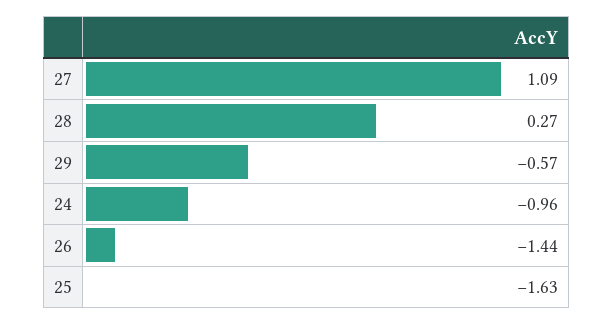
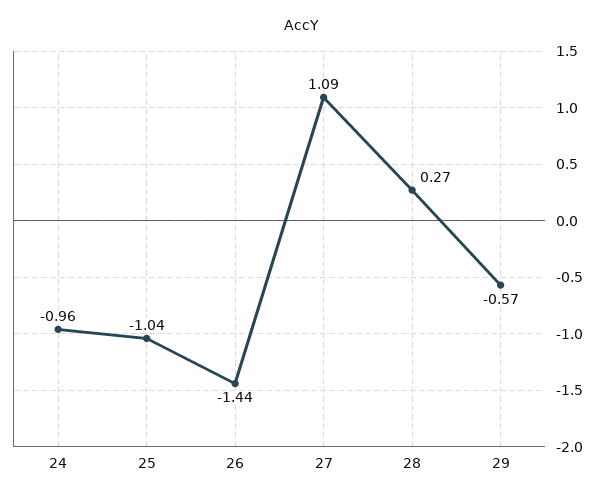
25: -1.63 -> -1.04

